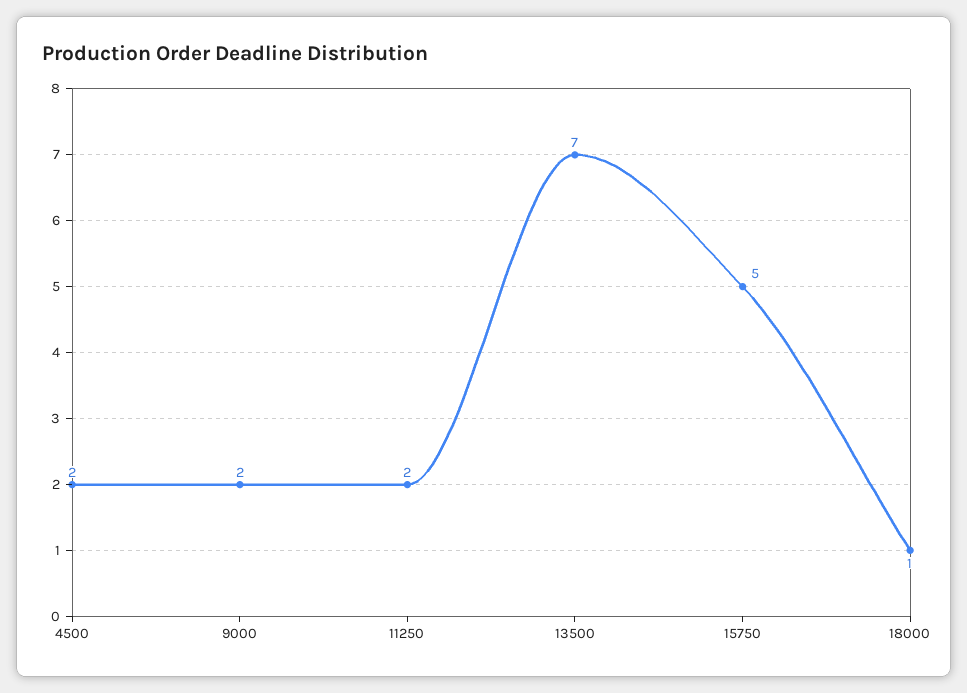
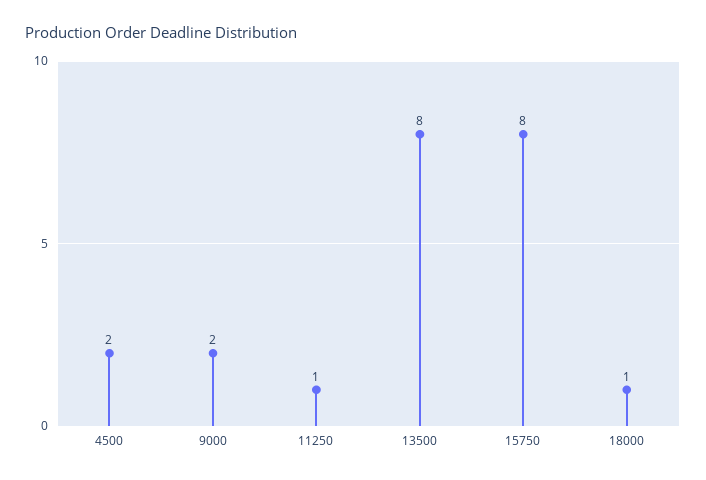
11250: 2 -> 1
13500: 7 -> 8
15750: 5 -> 8

